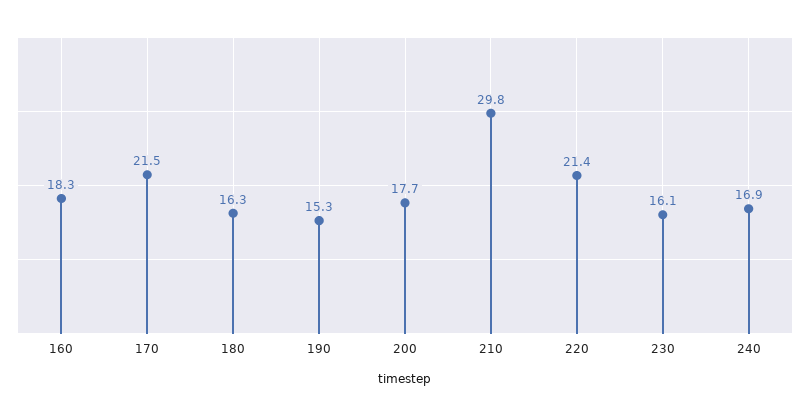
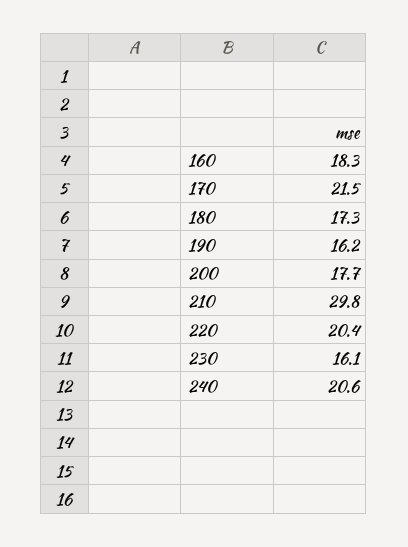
180: 16.3 -> 17.3
190: 15.3 -> 16.2
220: 21.4 -> 20.4
240: 16.9 -> 20.6

